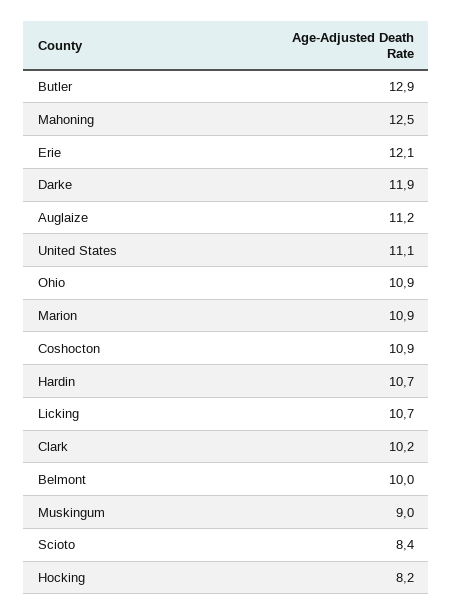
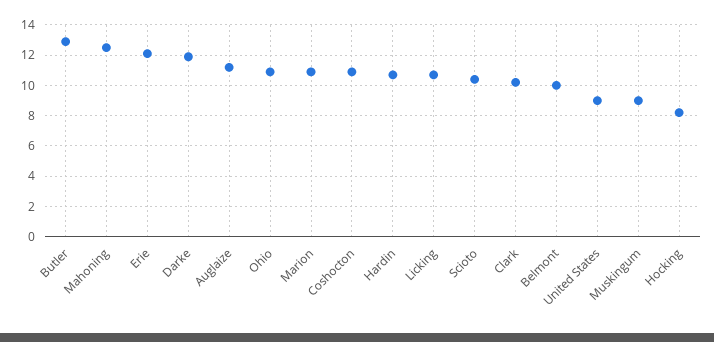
United States: 11.1 -> 9
Scioto: 8.4 -> 10.5

